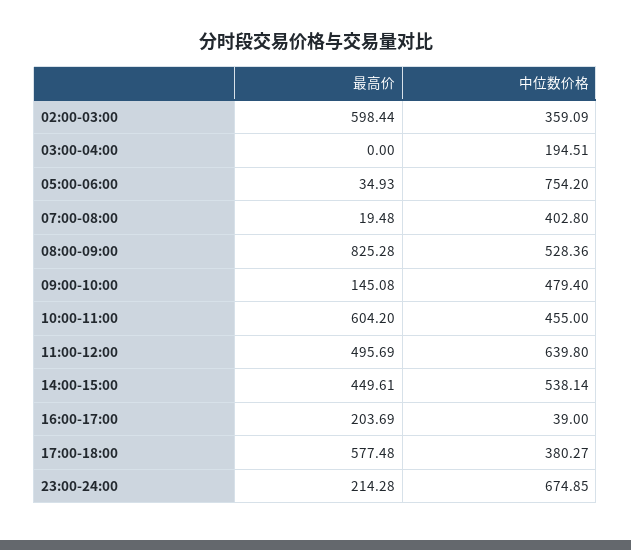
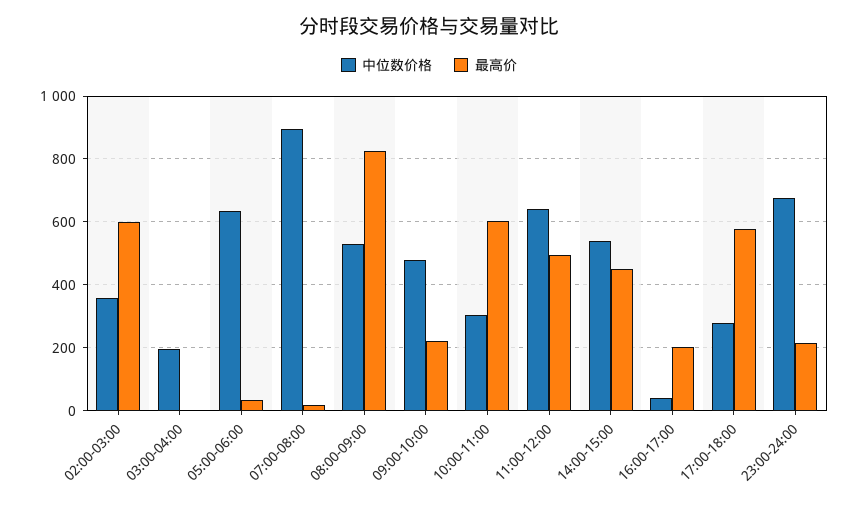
中位数价格, 05:00-06:00: 754.2 -> 640
中位数价格, 07:00-08:00: 402.8 -> 900
最高价, 09:00-10:00: 145.08 -> 220
中位数价格, 10:00-11:00: 455 -> 300
中位数价格, 17:00-18:00: 380.27 -> 280

